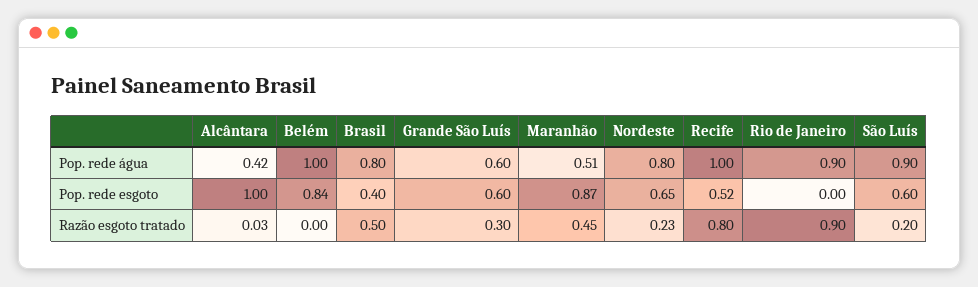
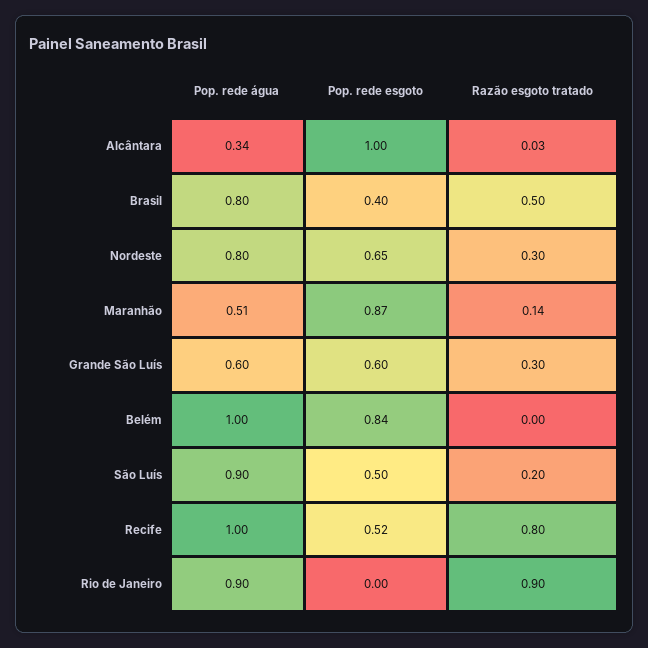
Alcântara, Pop. rede água: 0.42 -> 0.34
São Luís, Pop. rede esgoto: 0.6 -> 0.5
Maranhão, Razão esgoto tratado: 0.45 -> 0.14
Nordeste, Razão esgoto tratado: 0.23 -> 0.3

